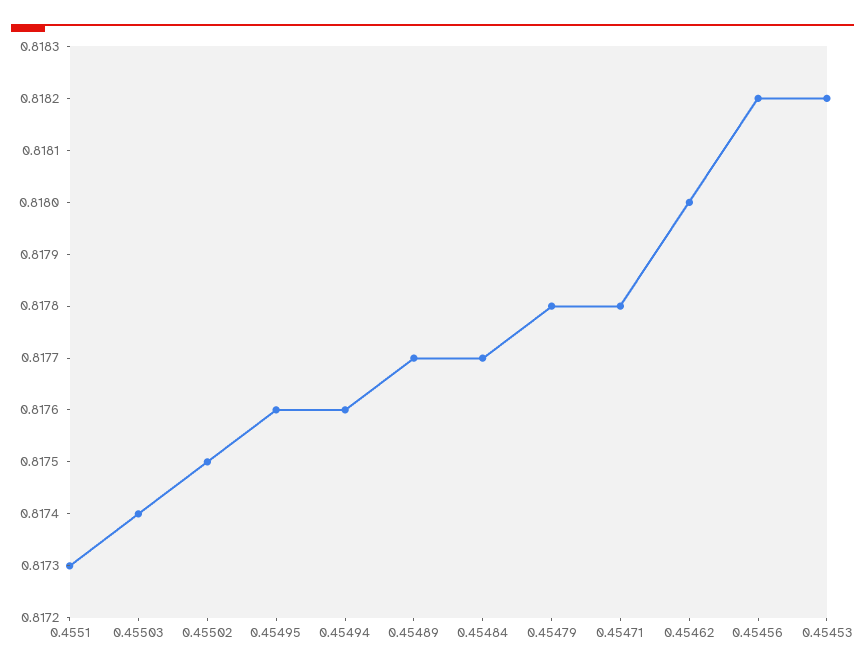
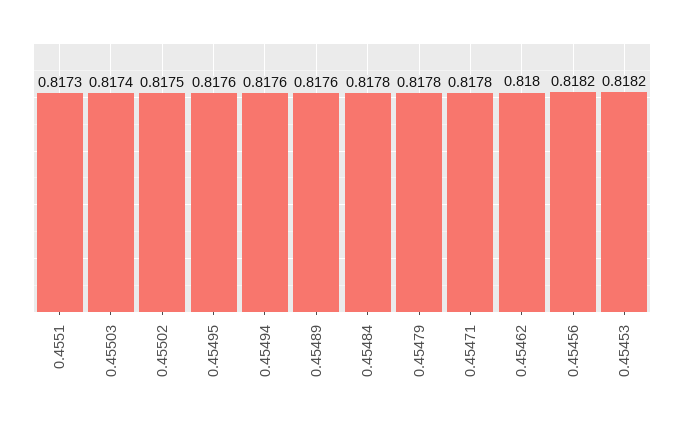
0.45489: 0.8177 -> 0.8176
0.45484: 0.8177 -> 0.8178

